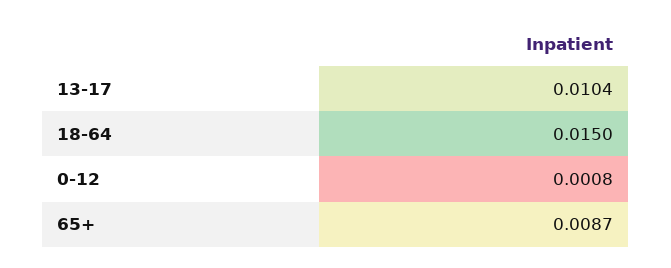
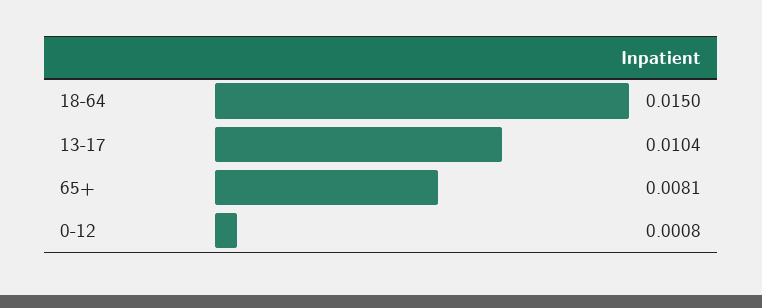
65+: 0.0087 -> 0.0081

